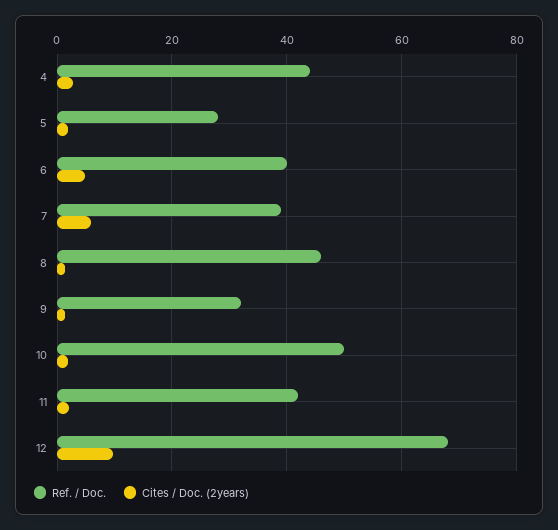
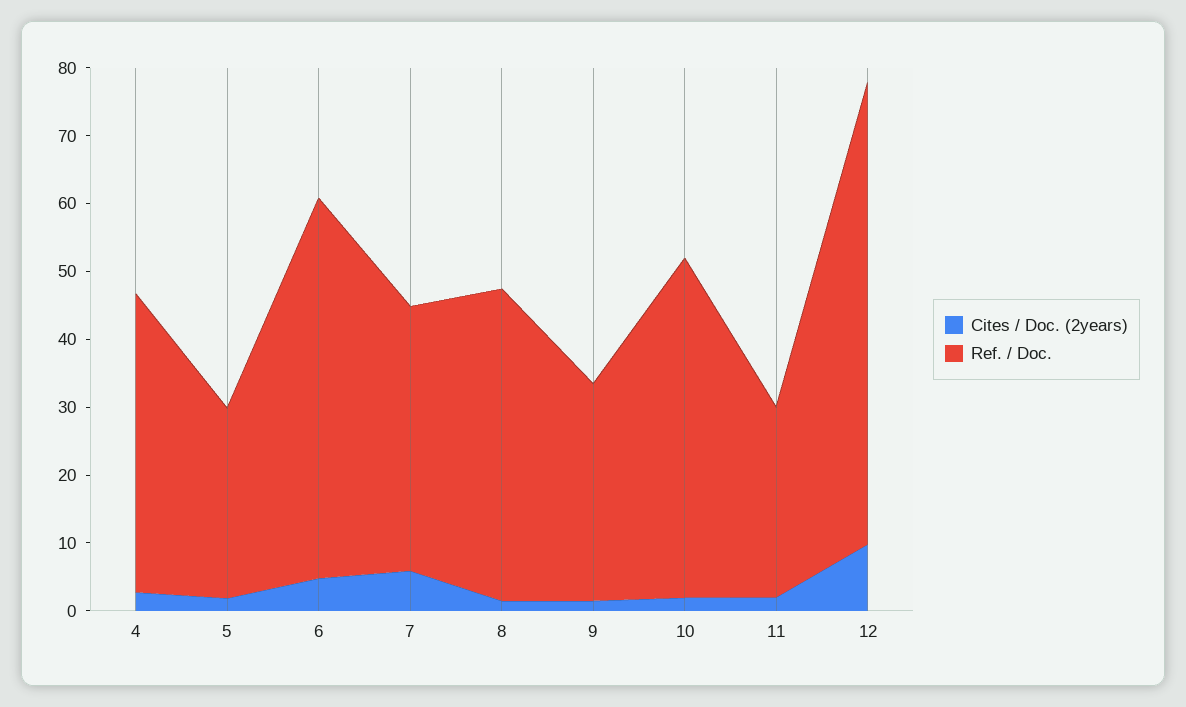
Ref. / Doc., 6: 40 -> 56
Ref. / Doc., 11: 42 -> 28

